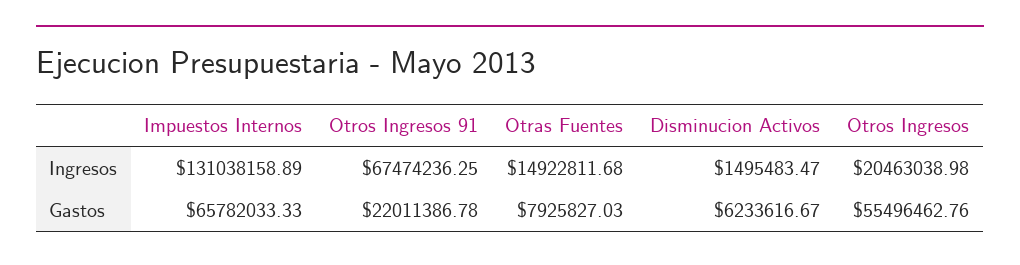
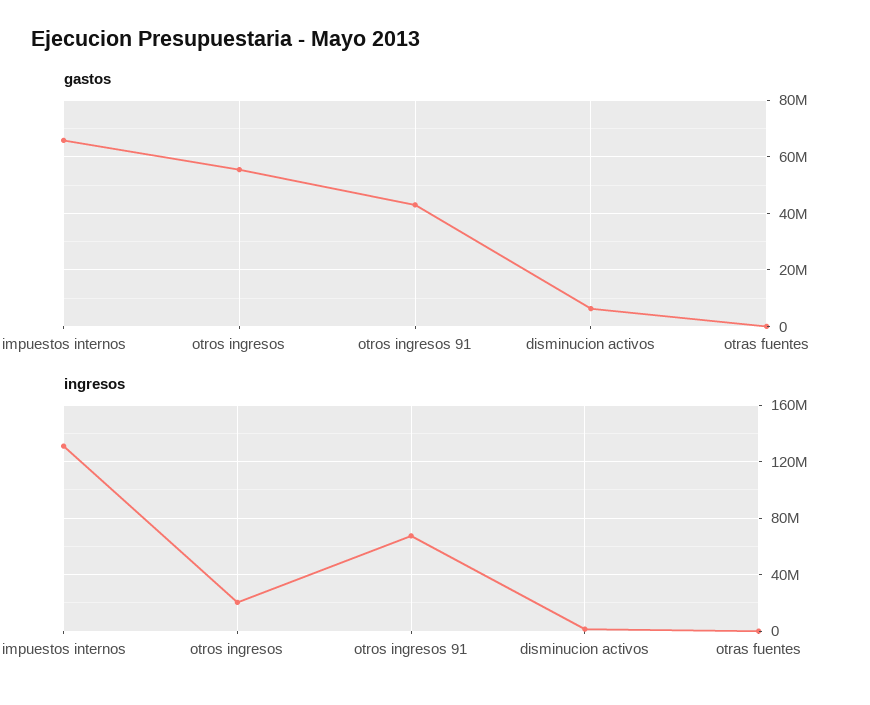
Ingresos, Otras Fuentes: 14922811.68 -> 0
Gastos, Otros Ingresos 91: 22011386.78 -> 42500000
Gastos, Otras Fuentes: 7925827.03 -> 0

